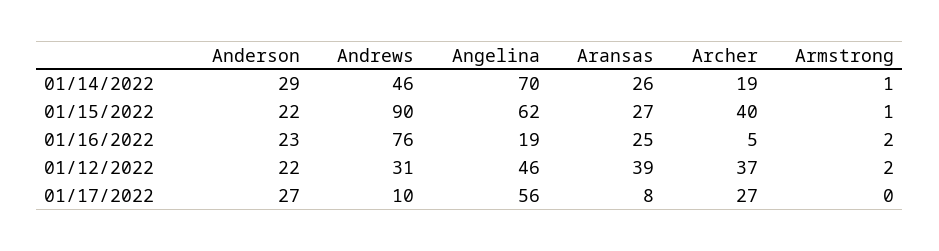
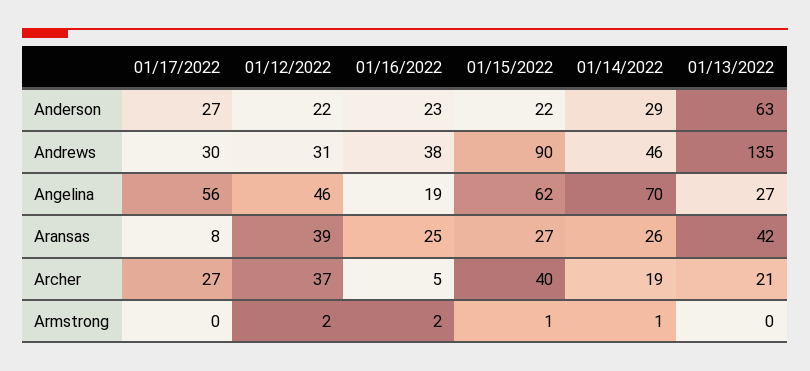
Andrews, 01/16/2022: 76 -> 38
Andrews, 01/17/2022: 10 -> 30
Anderson, 01/13/2022: none -> 63
Andrews, 01/13/2022: none -> 135
Angelina, 01/13/2022: none -> 27
Aransas, 01/13/2022: none -> 42
Archer, 01/13/2022: none -> 21
Armstrong, 01/13/2022: none -> 0

